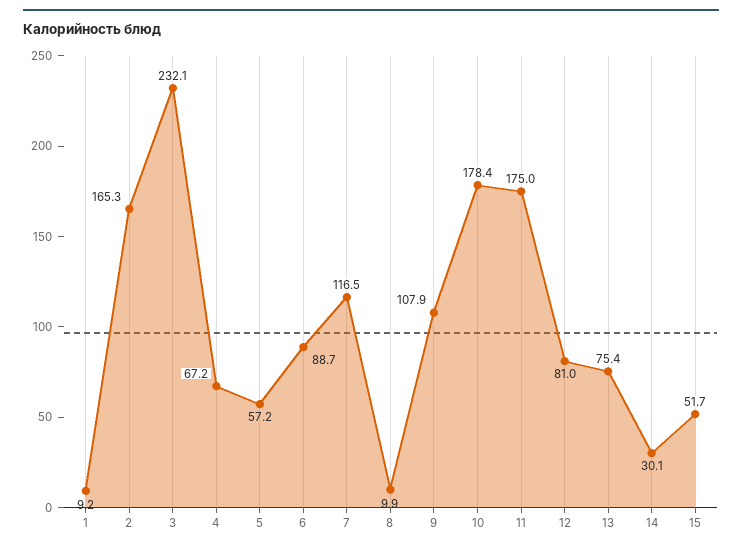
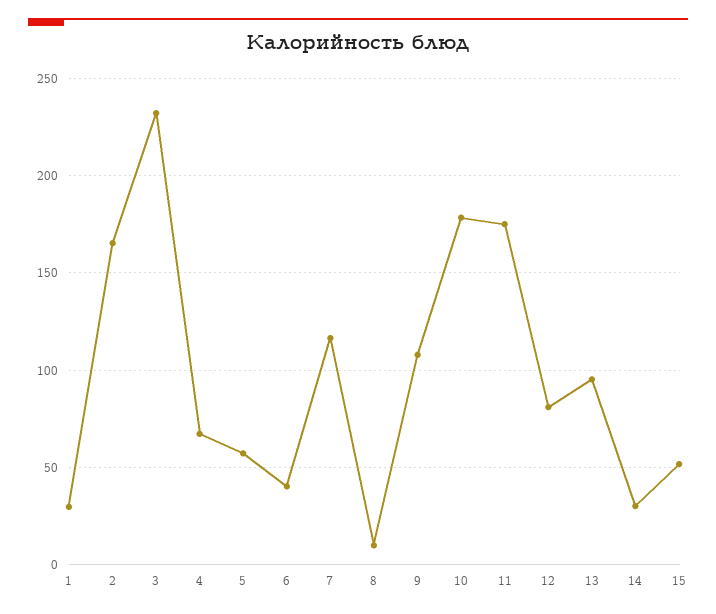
1: 9.2 -> 30
6: 88.7 -> 40
13: 75.4 -> 95

